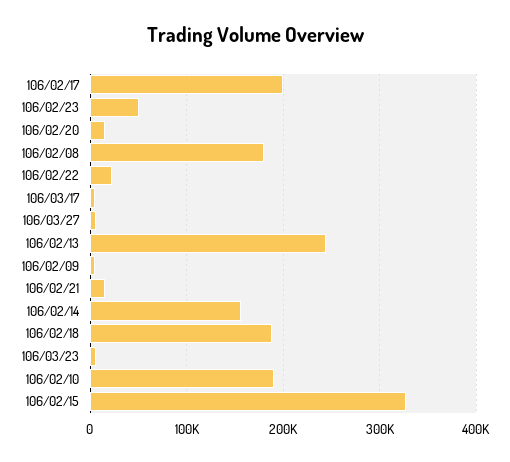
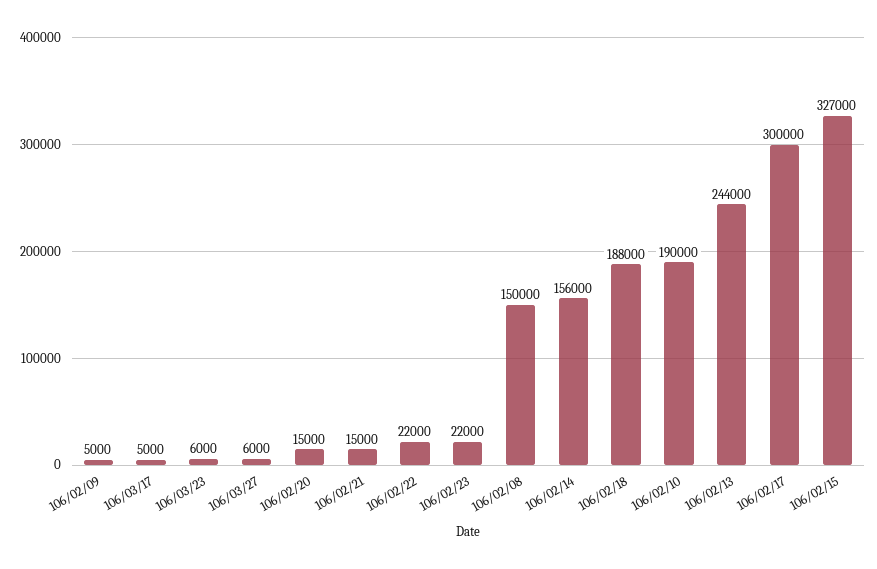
106/02/17: 200000 -> 300000
106/02/23: 50000 -> 22000
106/02/08: 180000 -> 150000

